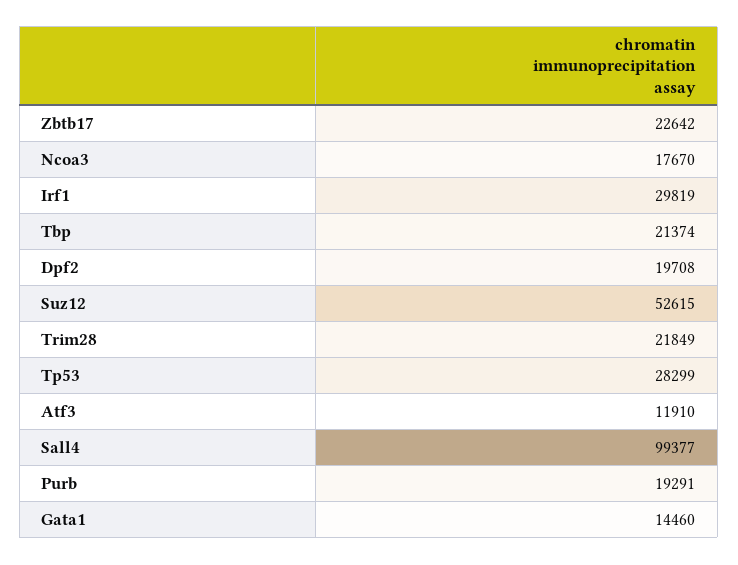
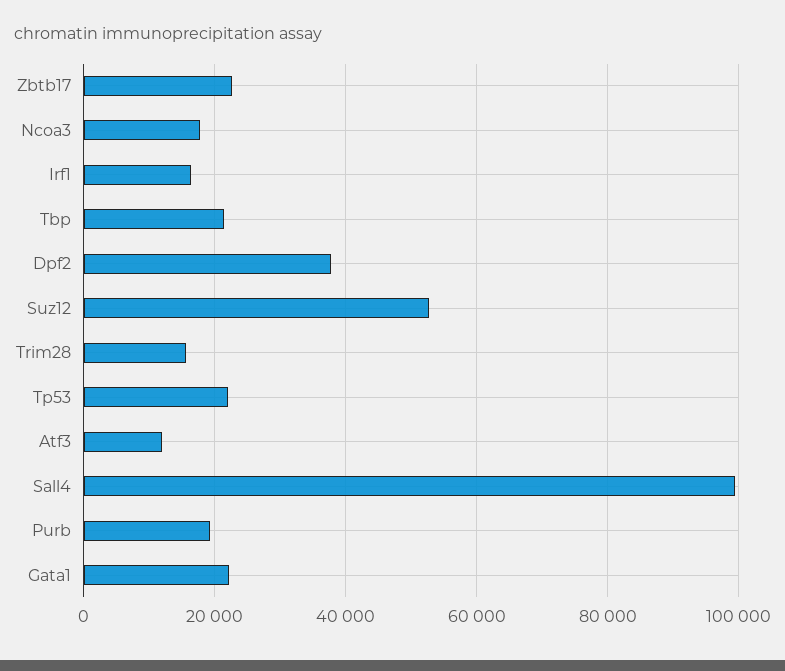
Irf1: 29819 -> 16000
Dpf2: 19708 -> 38000
Trim28: 21849 -> 16000
Tp53: 28299 -> 22000
Gata1: 14460 -> 22000

